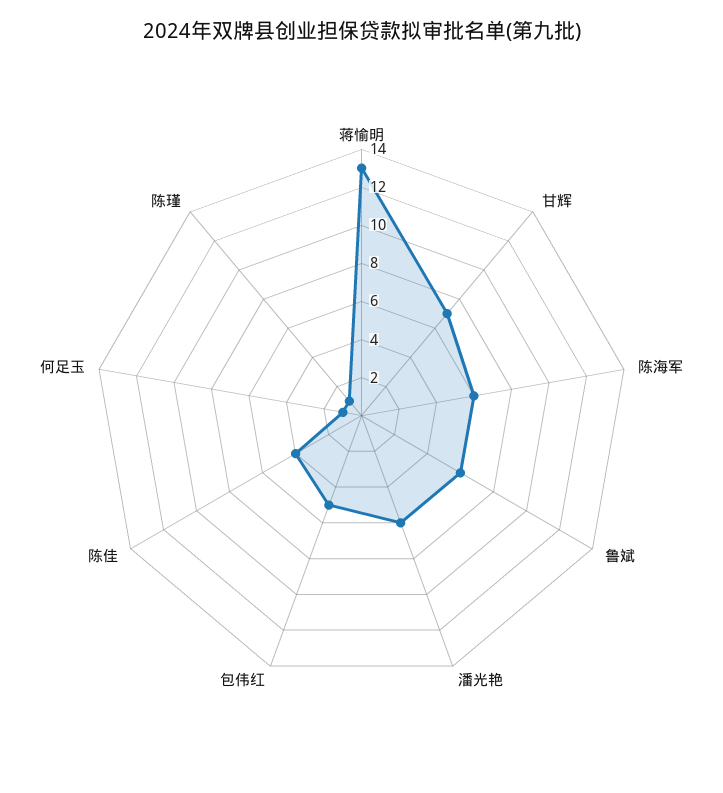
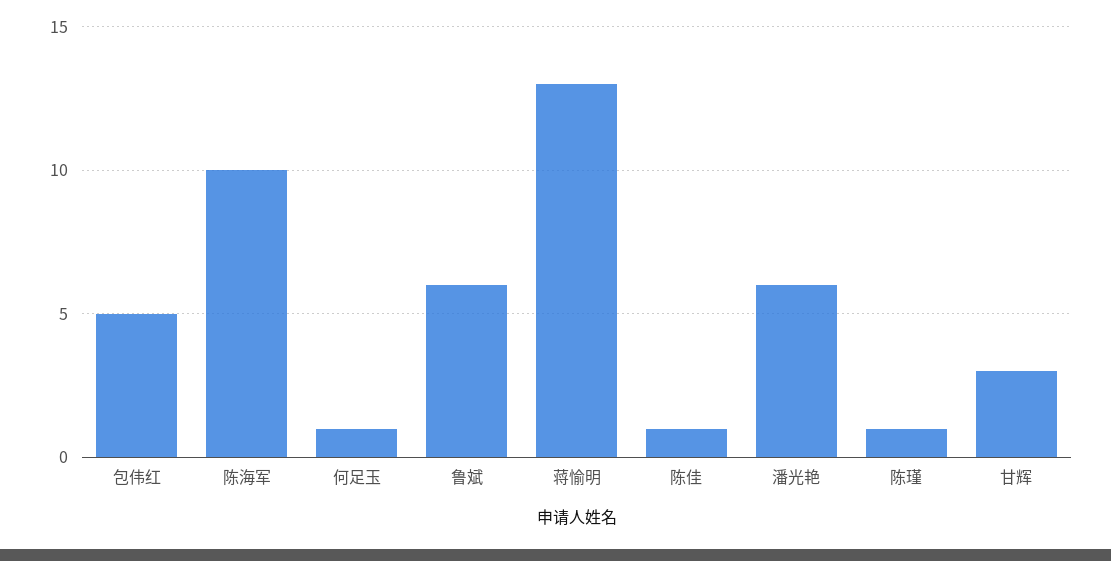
甘辉: 7 -> 3
陈海军: 6 -> 10
陈佳: 4 -> 1

